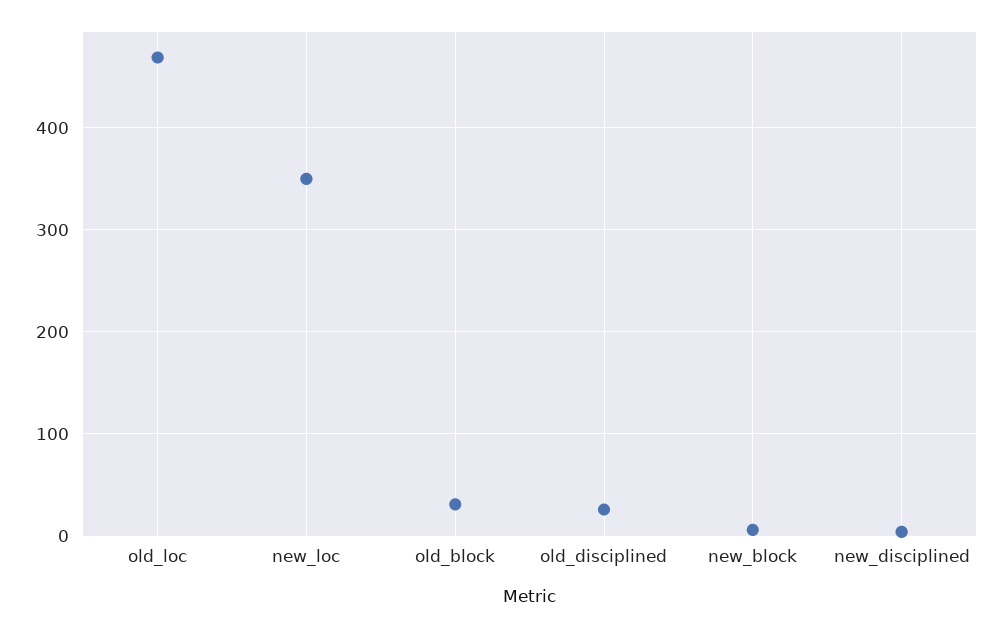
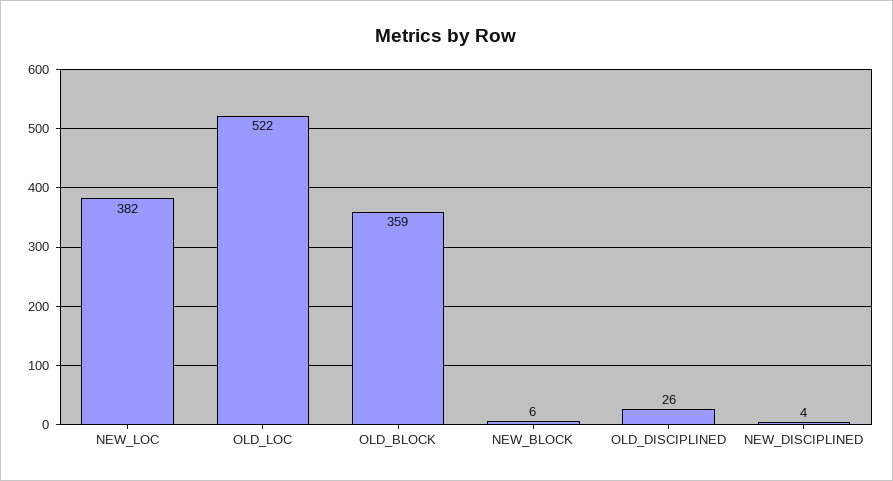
old_loc: 470 -> 522
new_loc: 350 -> 382
old_block: 30 -> 359

